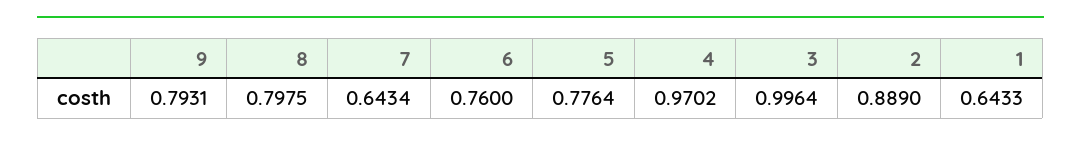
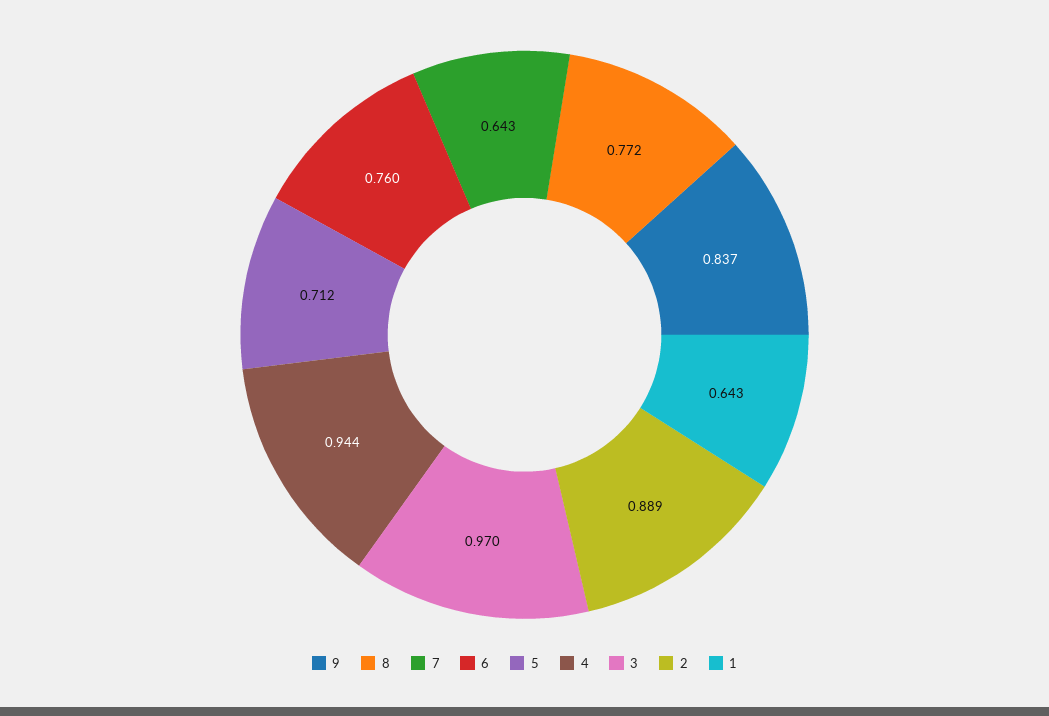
9: 0.7931 -> 0.837
8: 0.7975 -> 0.772
5: 0.7764 -> 0.712
4: 0.9702 -> 0.944
3: 0.9964 -> 0.97

